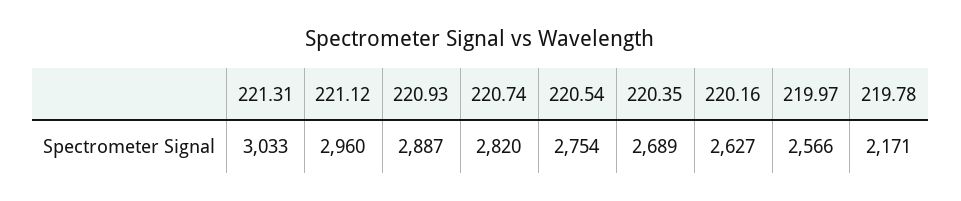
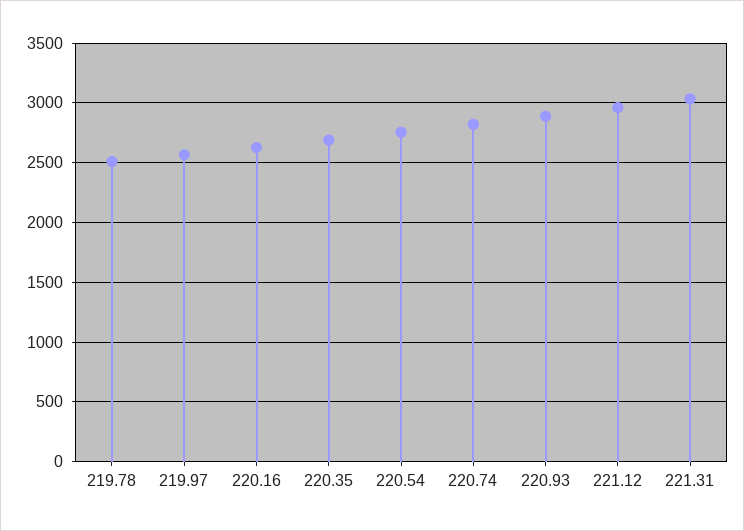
219.78: 2171 -> 2500

